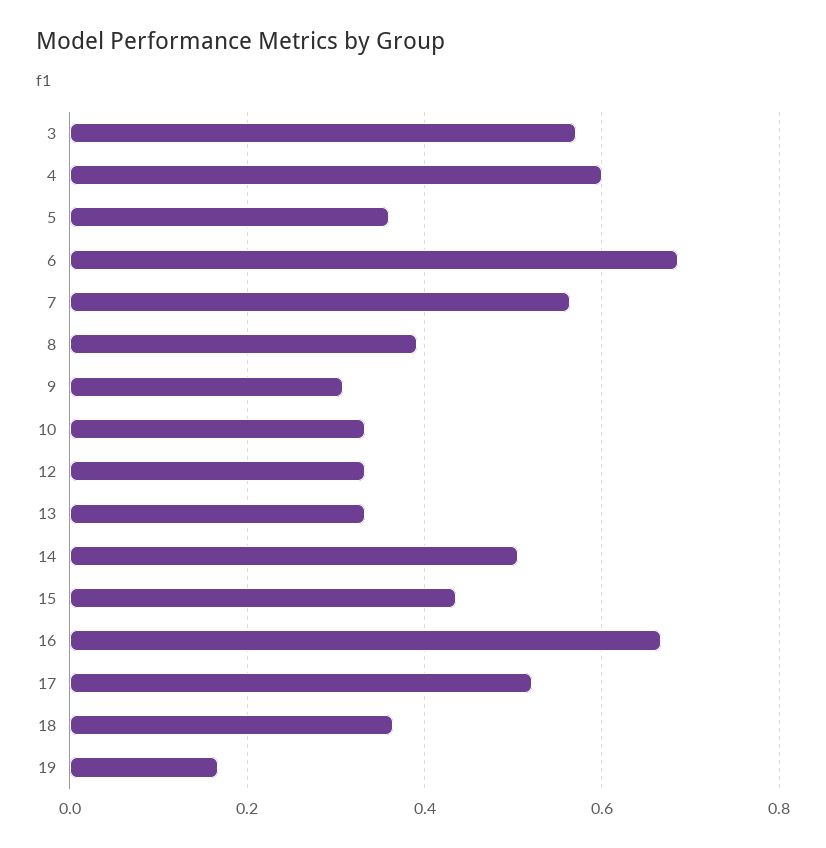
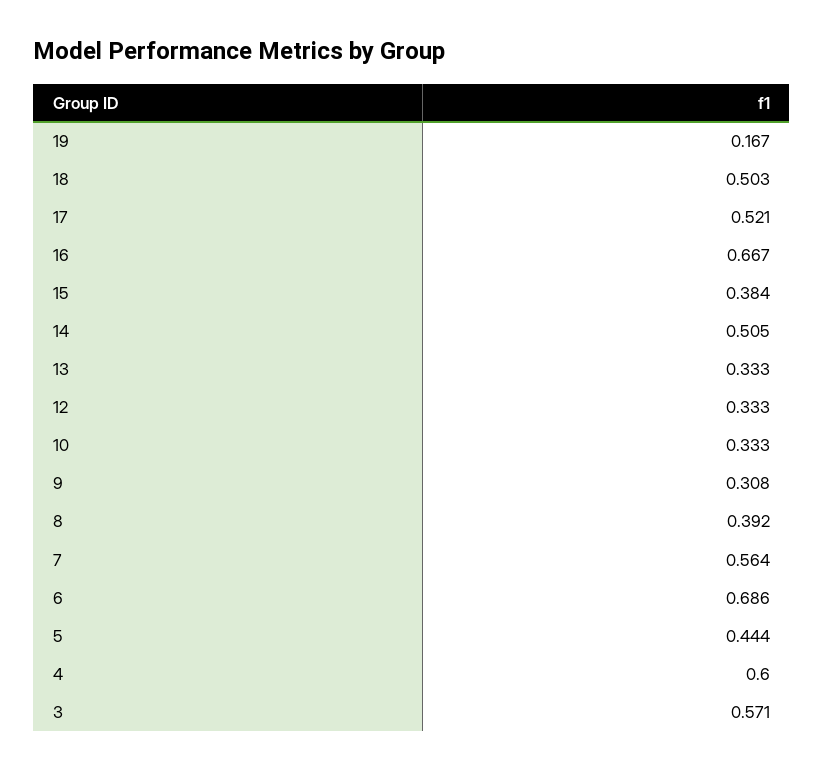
5: 0.36 -> 0.444
15: 0.44 -> 0.384
18: 0.36 -> 0.503

